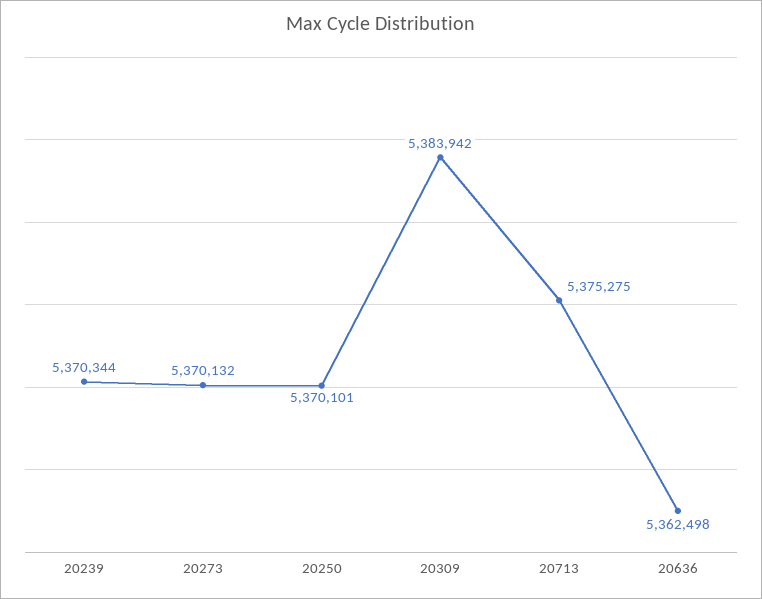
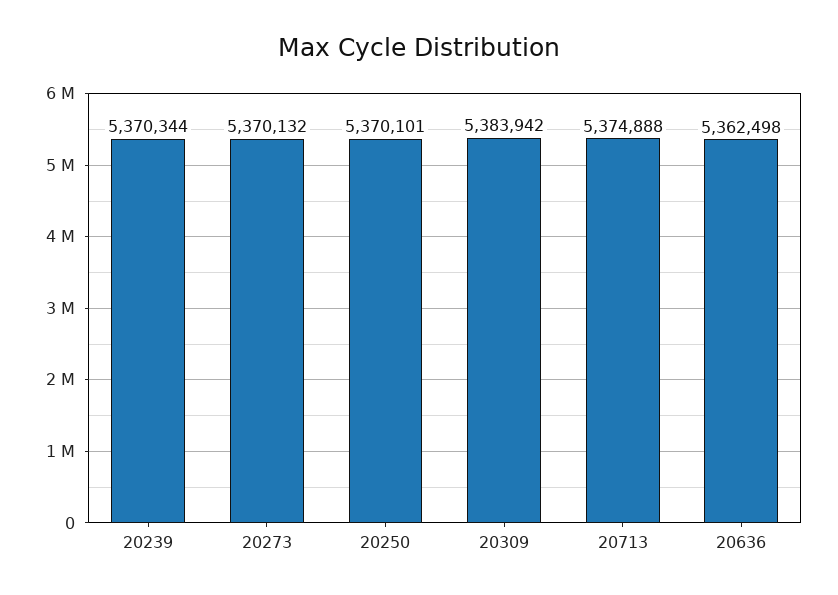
20713: 5375275 -> 5374888

